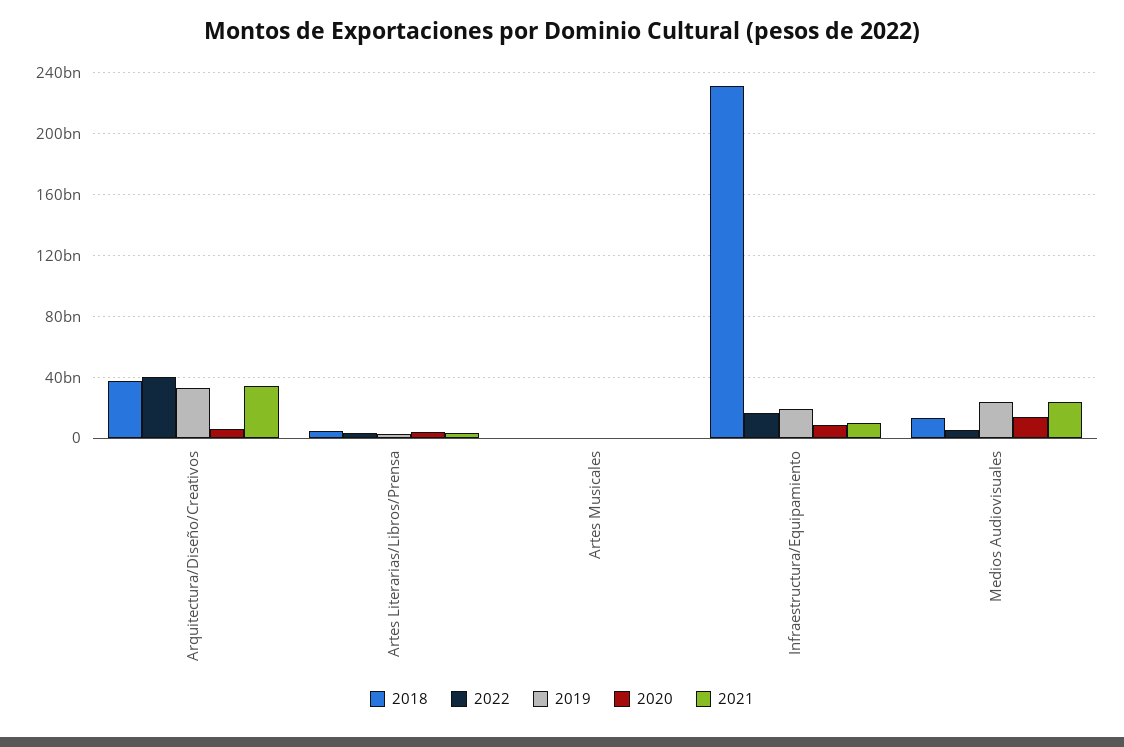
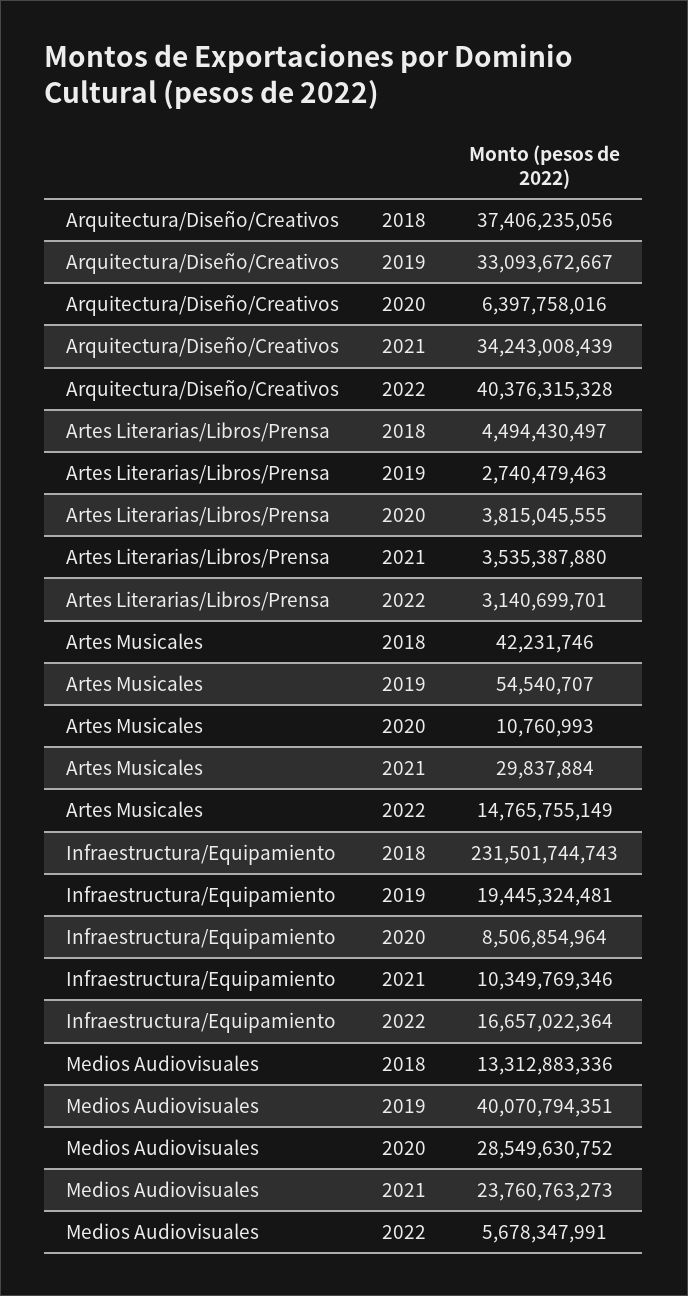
2022, Artes Musicales: 0 -> 14765755149
2019, Medios Audiovisuales: 25000000000 -> 40070794351
2020, Medios Audiovisuales: 15000000000 -> 28549630752

